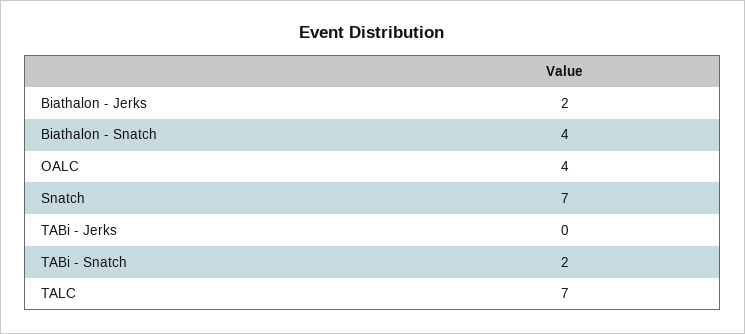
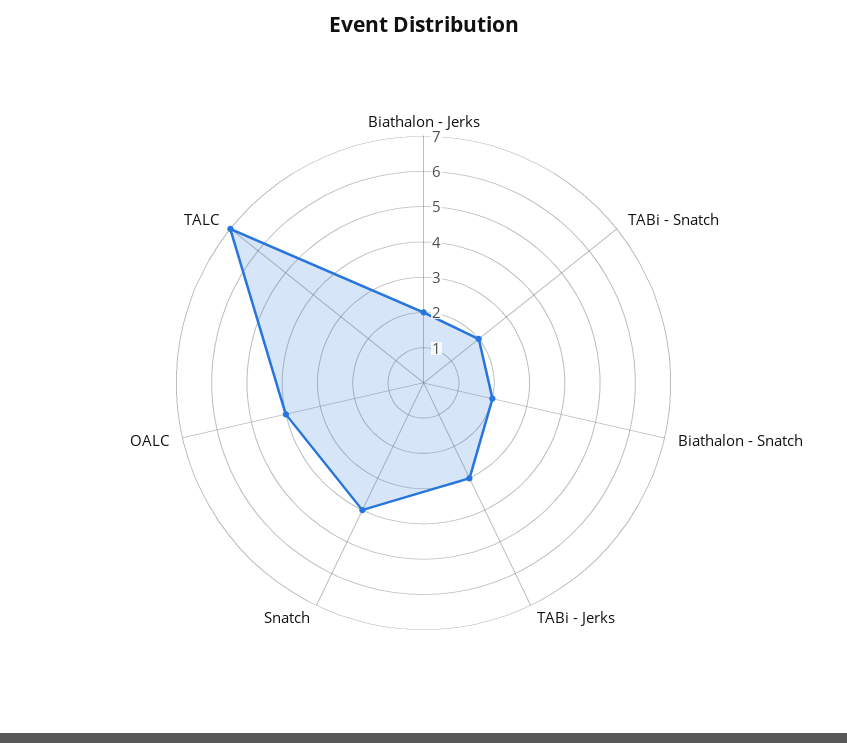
Biathalon - Snatch: 4 -> 2
Snatch: 7 -> 4
TABi - Jerks: 0 -> 3

